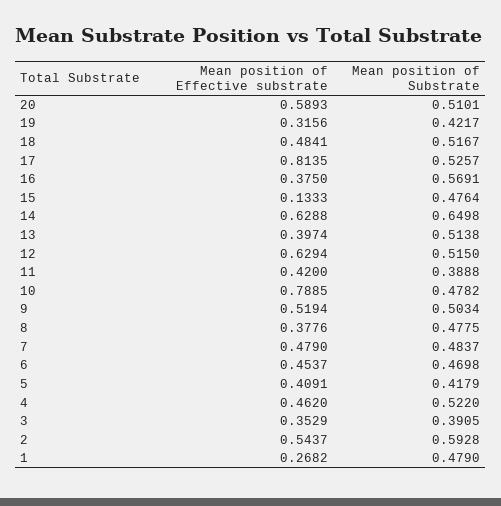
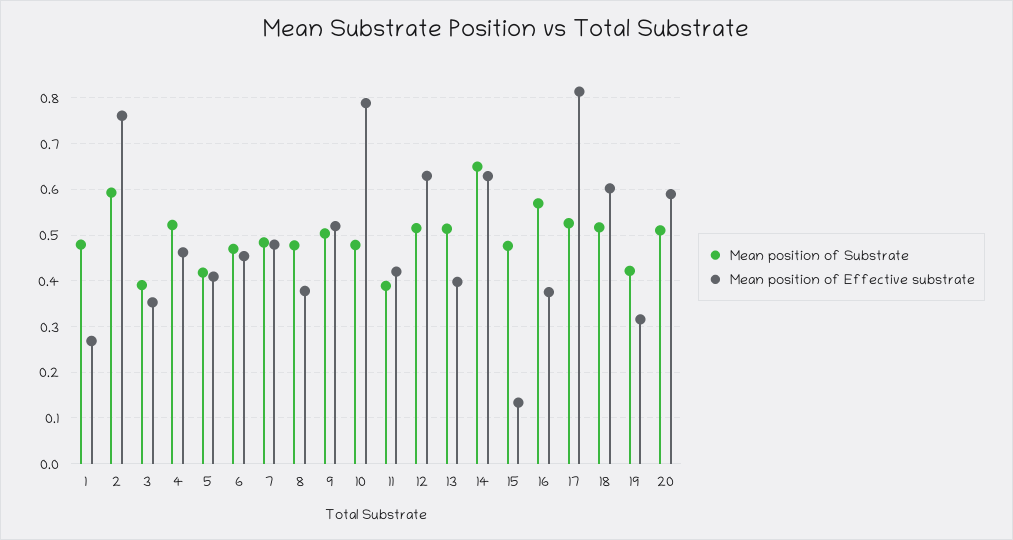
Mean position of Effective substrate, 18: 0.4841 -> 0.6
Mean position of Effective substrate, 2: 0.5437 -> 0.76

